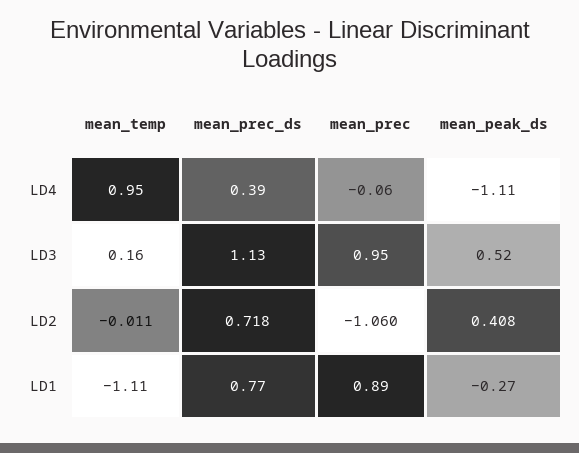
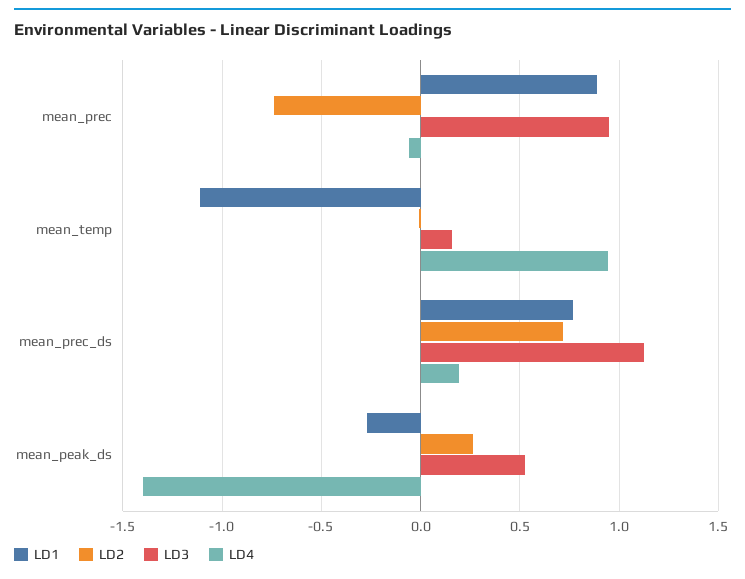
LD4, mean_prec_ds: 0.39 -> 0.2
LD4, mean_peak_ds: -1.11 -> -1.4
LD2, mean_prec: -1.06 -> -0.75
LD2, mean_peak_ds: 0.408 -> 0.25

